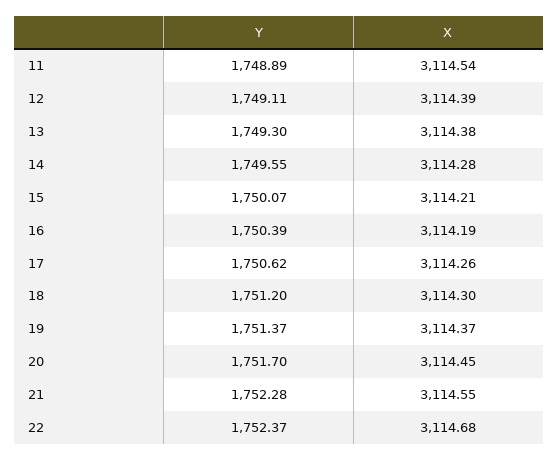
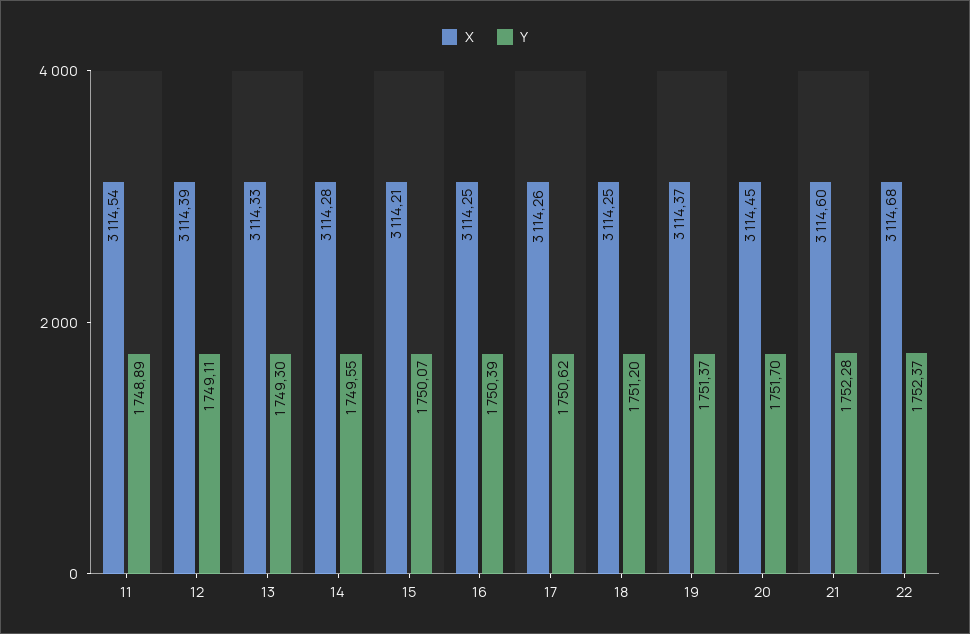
X, 13: 3114.38 -> 3114.33
X, 16: 3114.19 -> 3114.25
X, 18: 3114.3 -> 3114.25
X, 21: 3114.55 -> 3114.6

